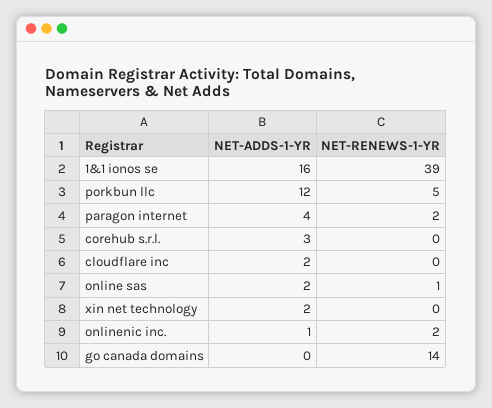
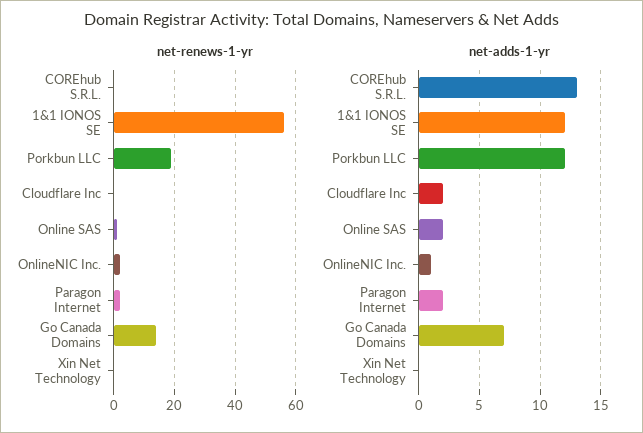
NET-ADDS-1-YR, 1&1 ionos se: 16 -> 12
NET-RENEWS-1-YR, 1&1 ionos se: 39 -> 55
NET-RENEWS-1-YR, porkbun llc: 5 -> 20
NET-ADDS-1-YR, paragon internet: 4 -> 2
NET-ADDS-1-YR, corehub s.r.l.: 3 -> 13
NET-ADDS-1-YR, xin net technology: 2 -> 0
NET-ADDS-1-YR, go canada domains: 0 -> 7

